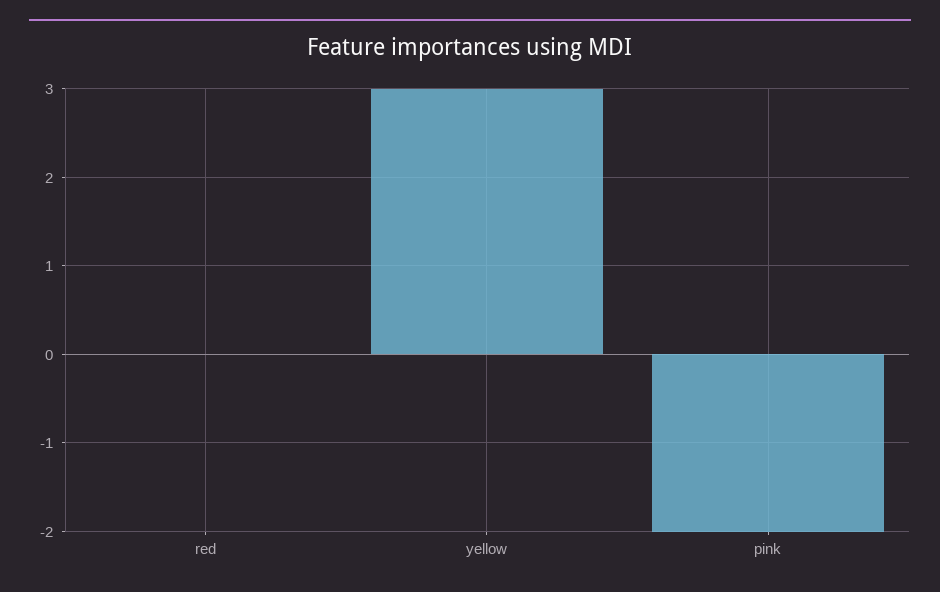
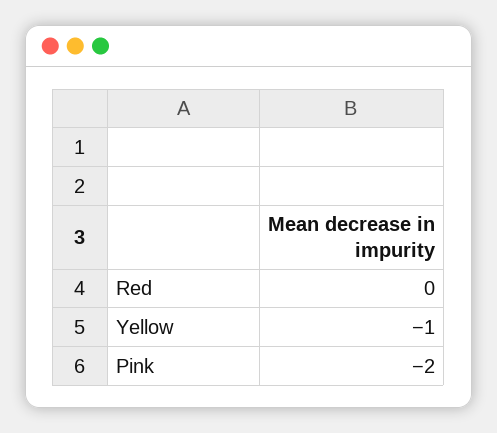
yellow: 3 -> -1

